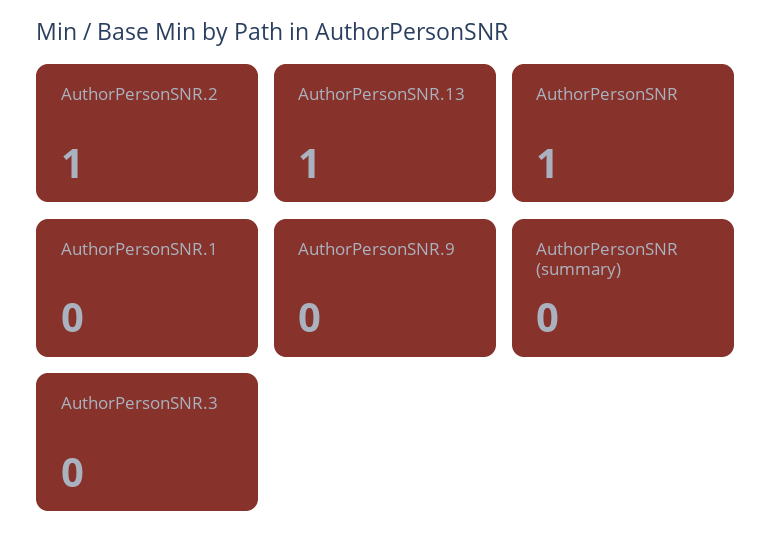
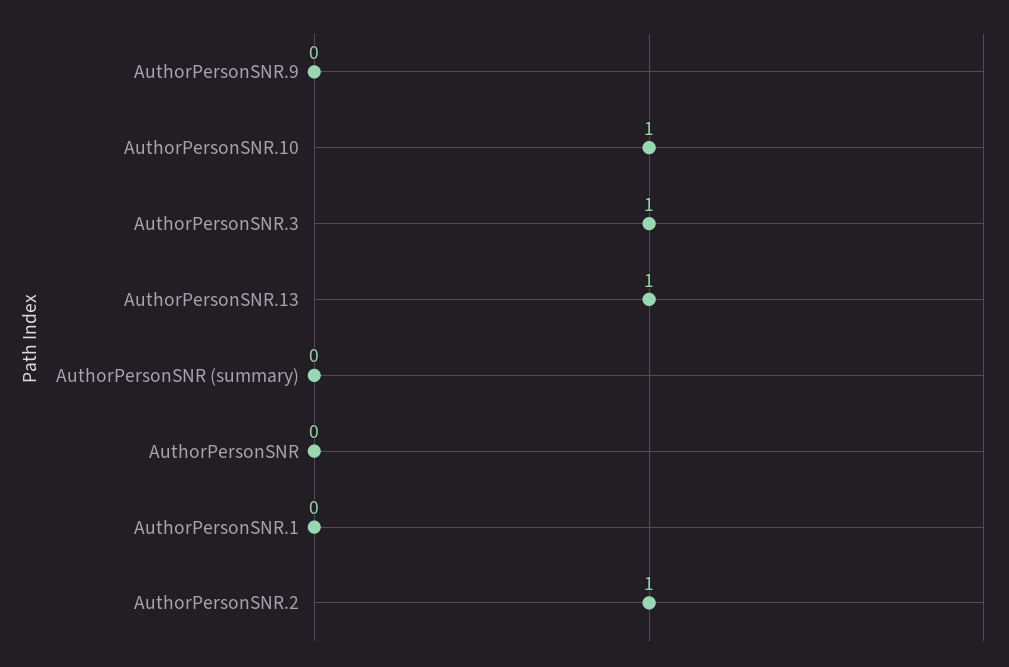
AuthorPersonSNR: 1 -> 0
AuthorPersonSNR.3: 0 -> 1
AuthorPersonSNR.10: none -> 1

